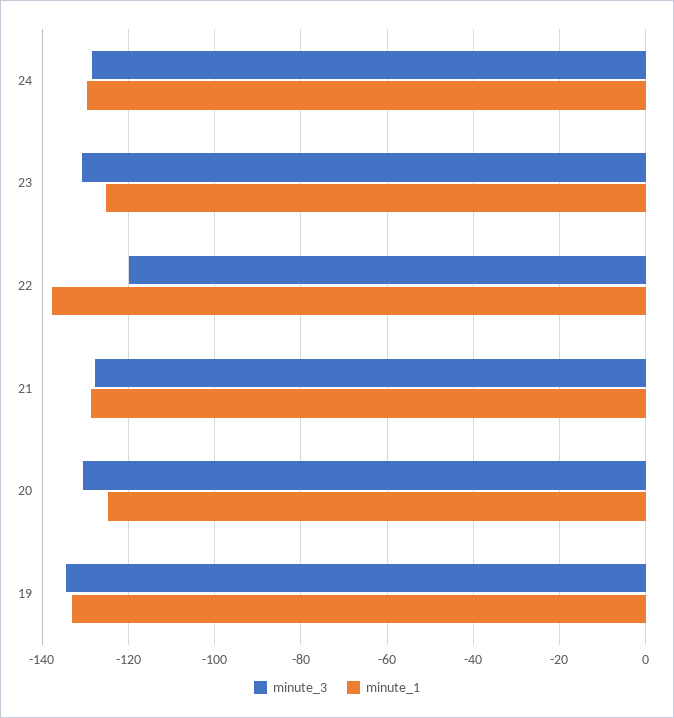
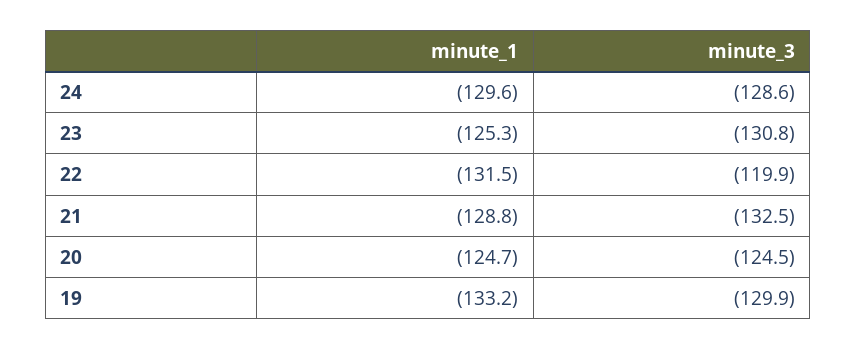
minute_1, 22: -138 -> -131.5
minute_3, 21: -128 -> -132.5
minute_3, 20: -130 -> -124.5
minute_3, 19: -134 -> -129.9

